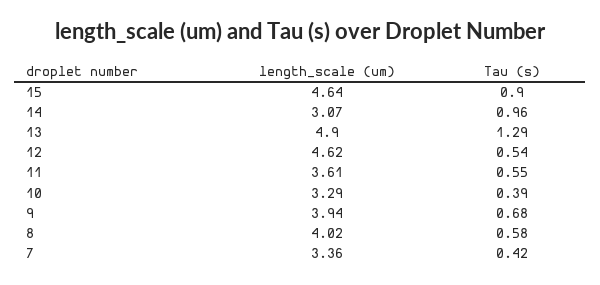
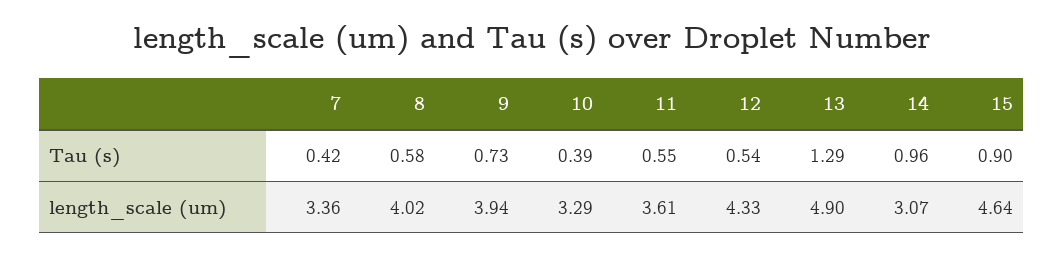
length_scale (um), 12: 4.62 -> 4.33
Tau (s), 9: 0.68 -> 0.73

